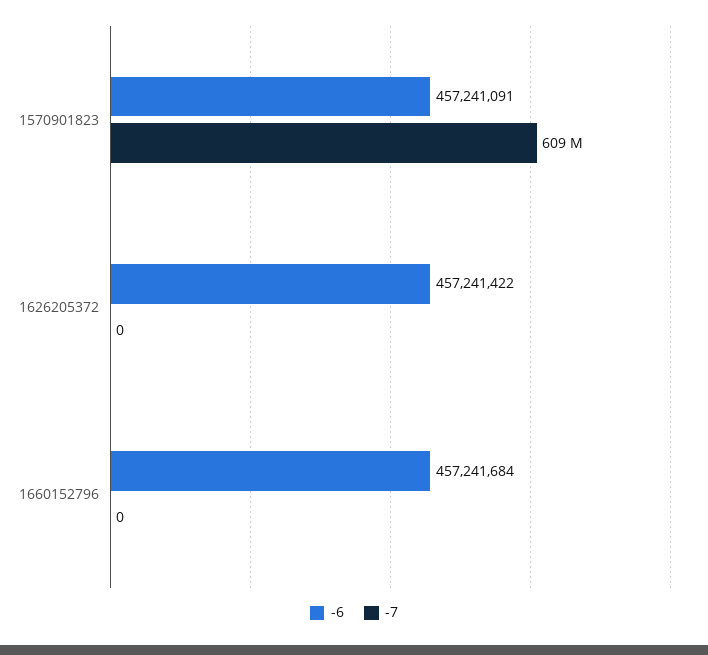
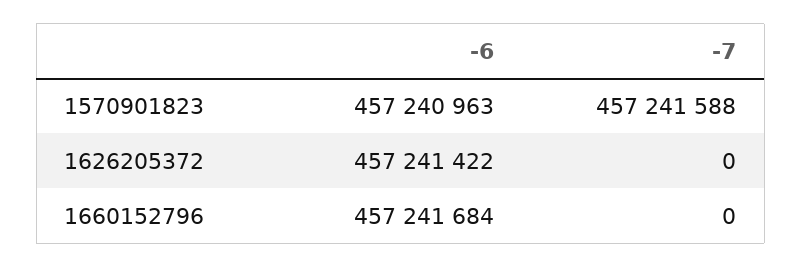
-6, 1570901823: 457241091 -> 457240963
-7, 1570901823: 609000000 -> 457241588

